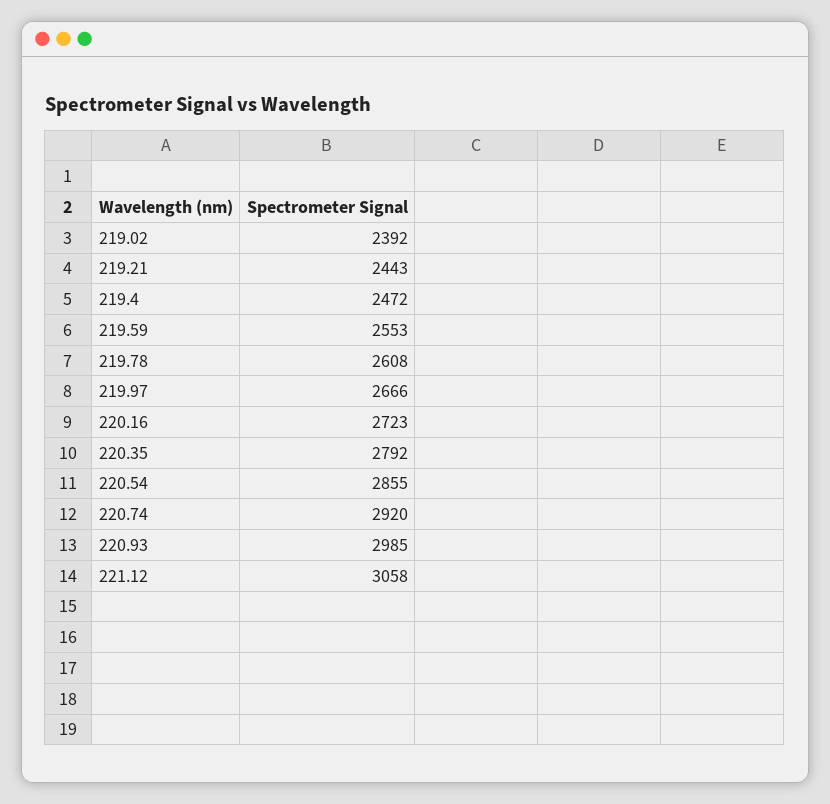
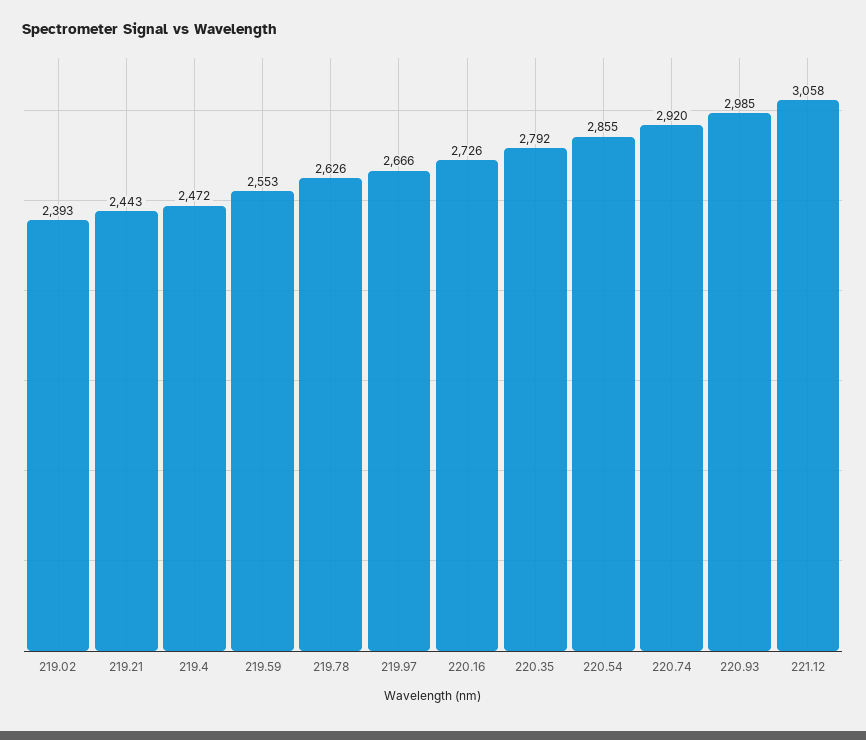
219.02: 2392 -> 2393
219.78: 2608 -> 2626
220.16: 2723 -> 2726

